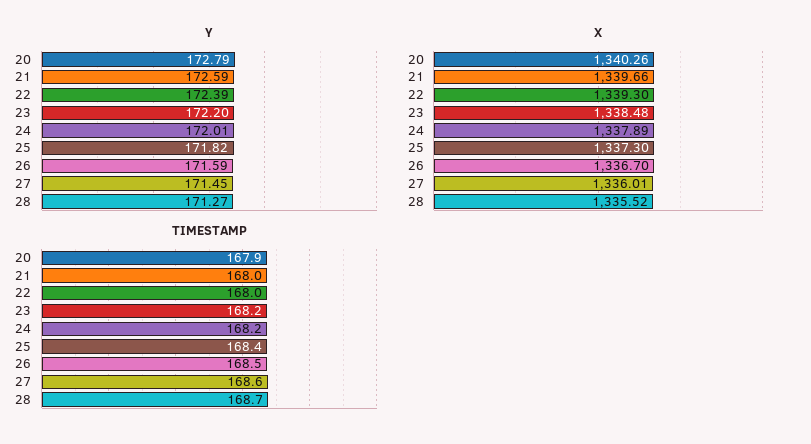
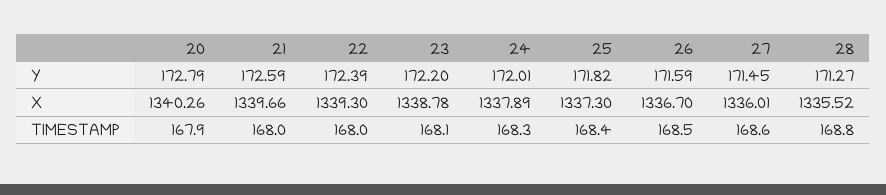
X, 23: 1338.48 -> 1338.78
TIMESTAMP, 23: 168.2 -> 168.1
TIMESTAMP, 24: 168.2 -> 168.3
TIMESTAMP, 28: 168.7 -> 168.8

